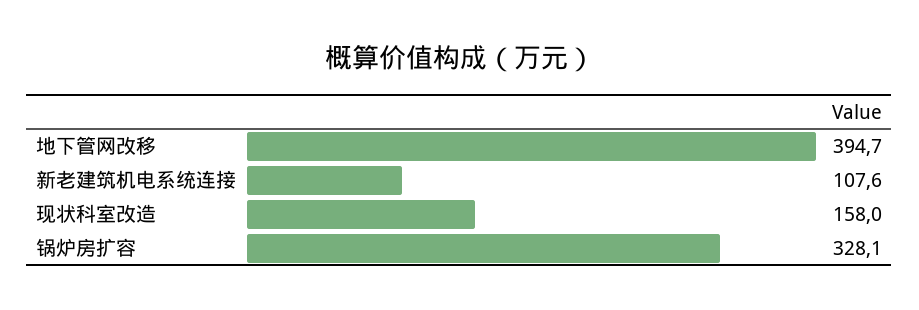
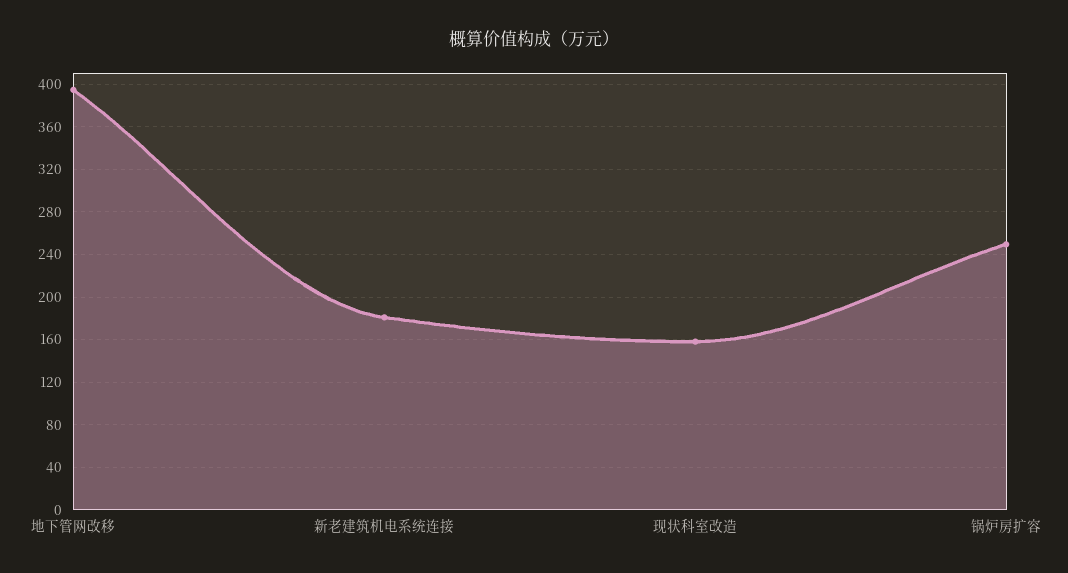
新老建筑机电系统连接: 107.6 -> 180
锅炉房扩容: 328.1 -> 250

